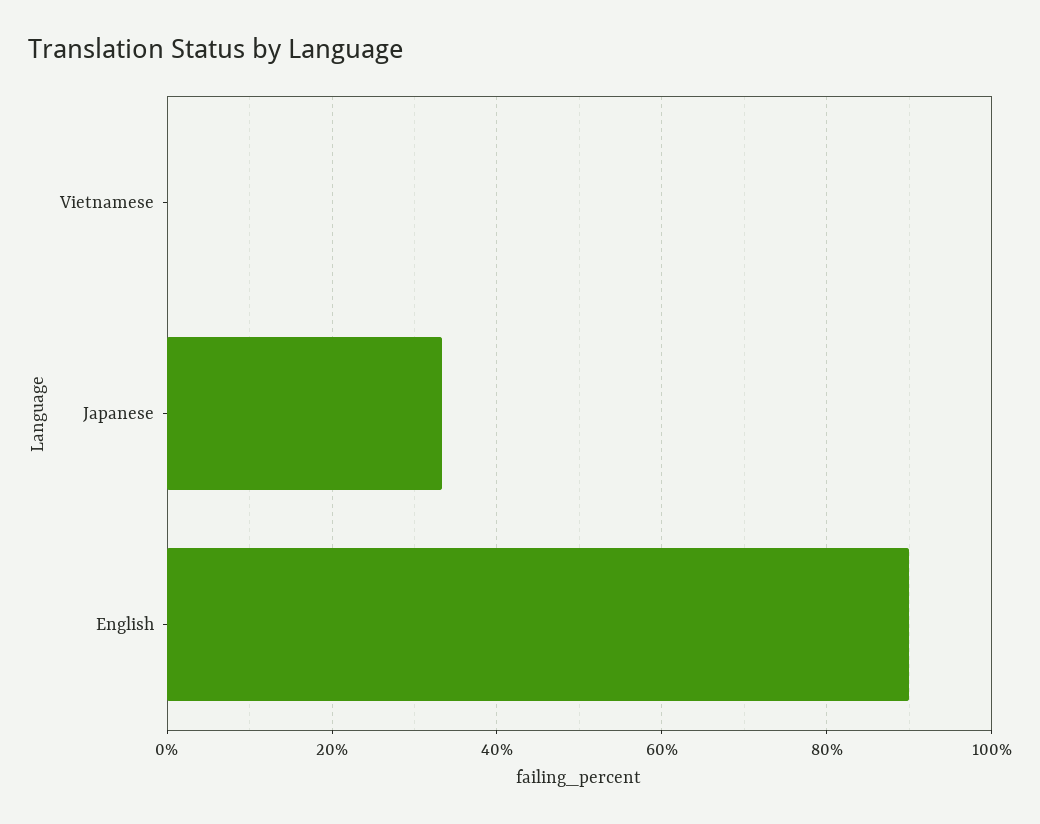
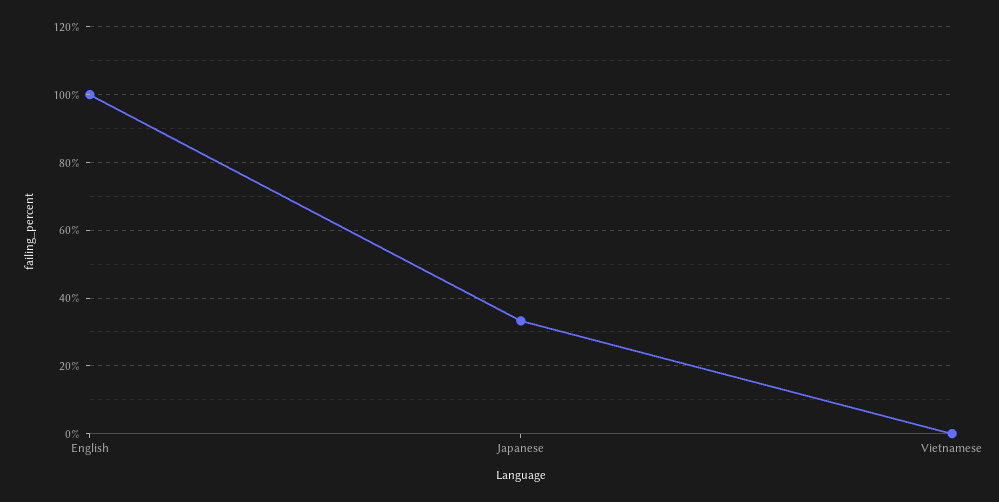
English: 90 -> 100

